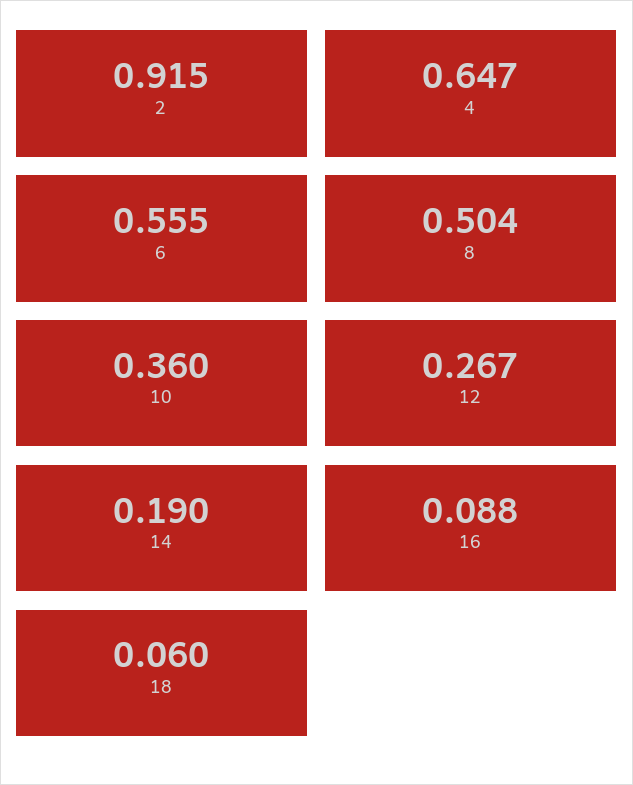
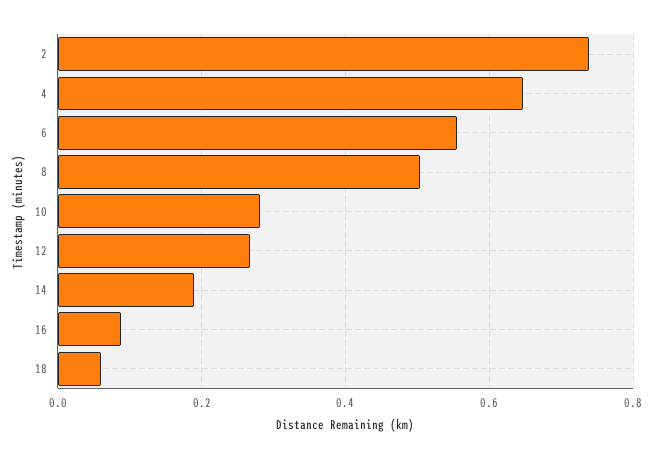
2: 0.915 -> 0.74
10: 0.36 -> 0.28

